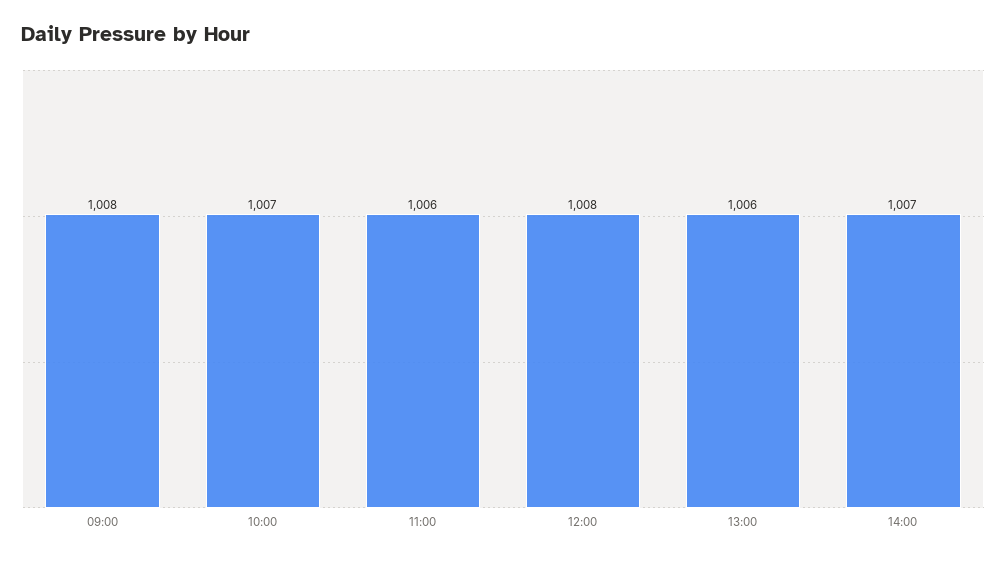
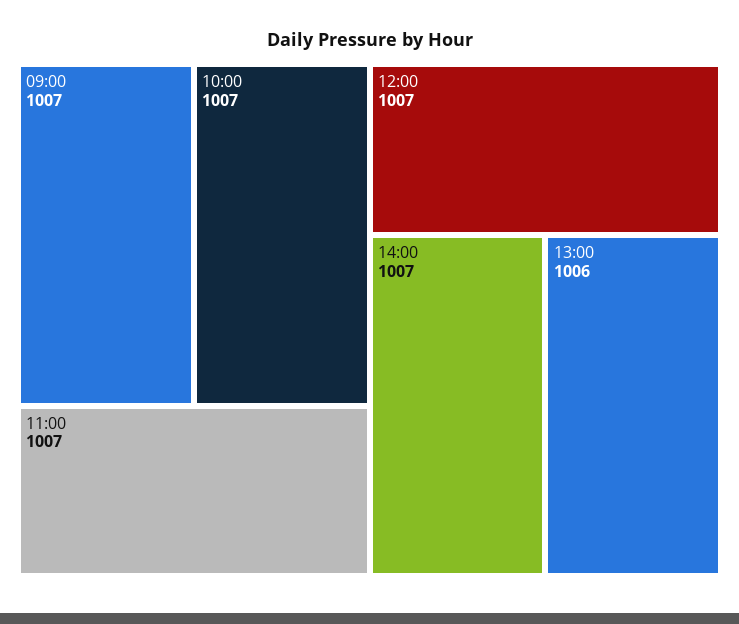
09:00: 1008 -> 1007
11:00: 1006 -> 1007
12:00: 1008 -> 1007

